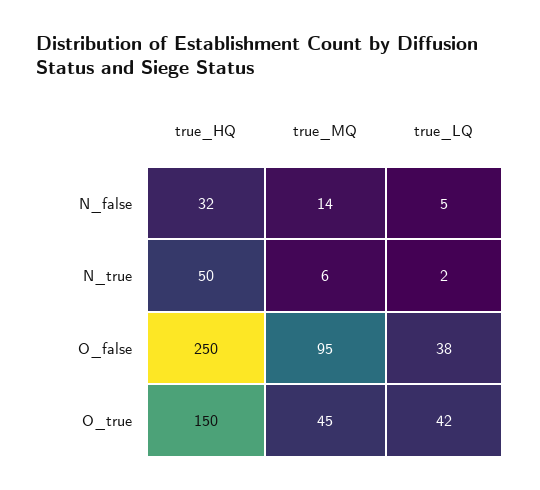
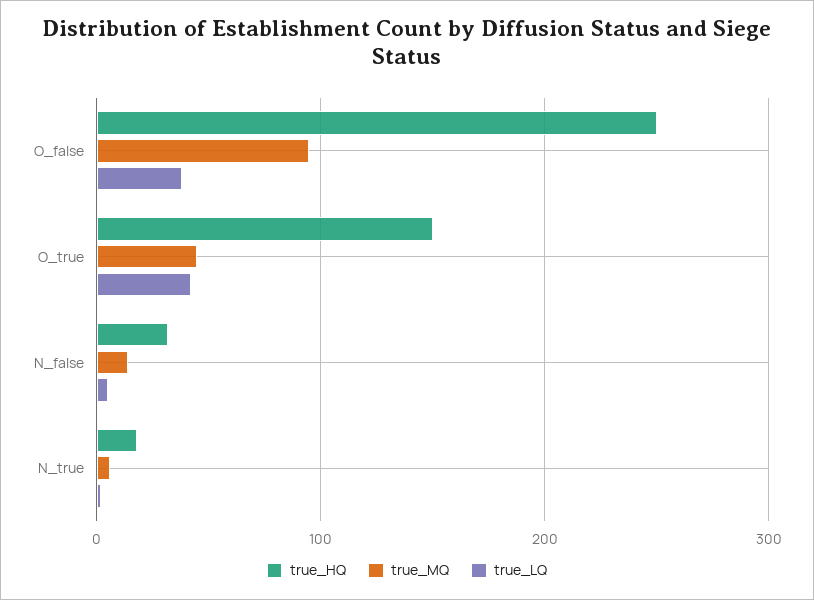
true_HQ, N_true: 50 -> 20

